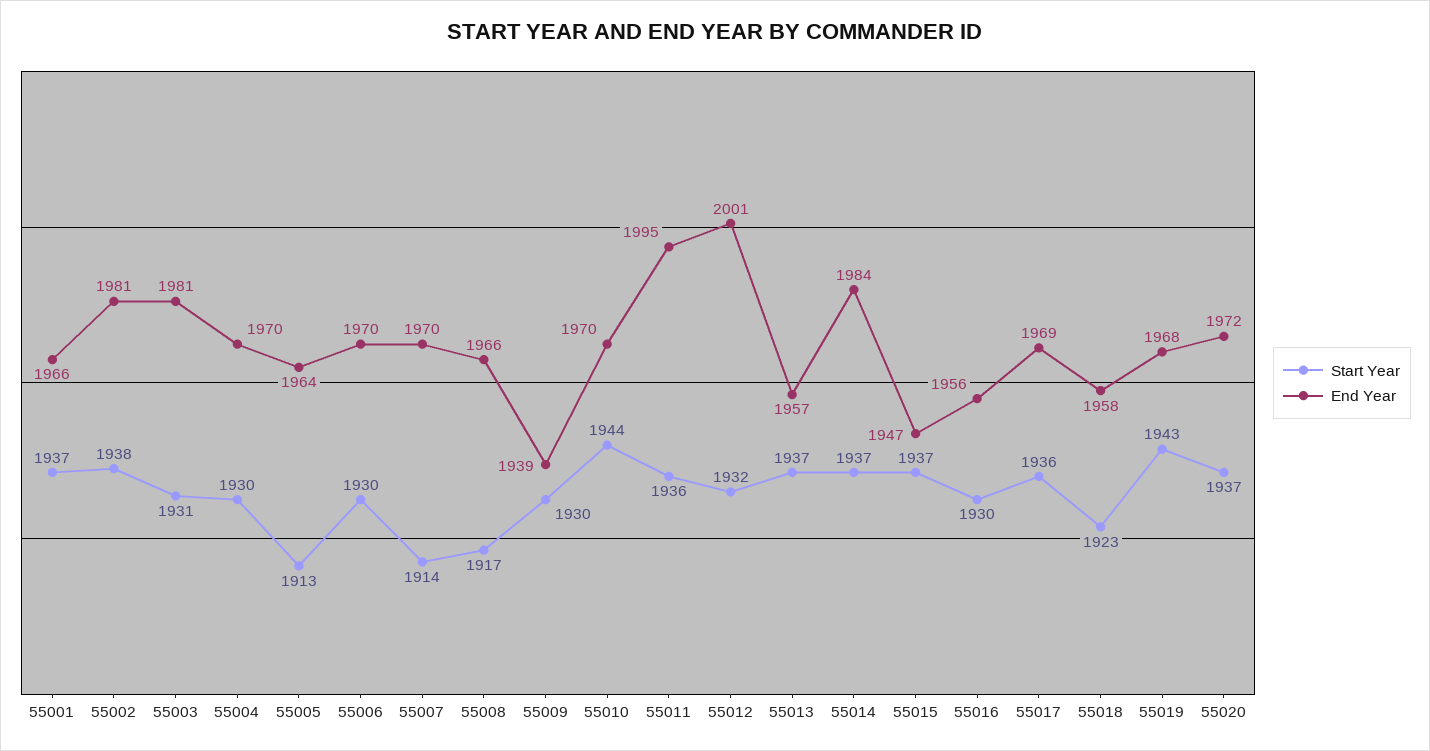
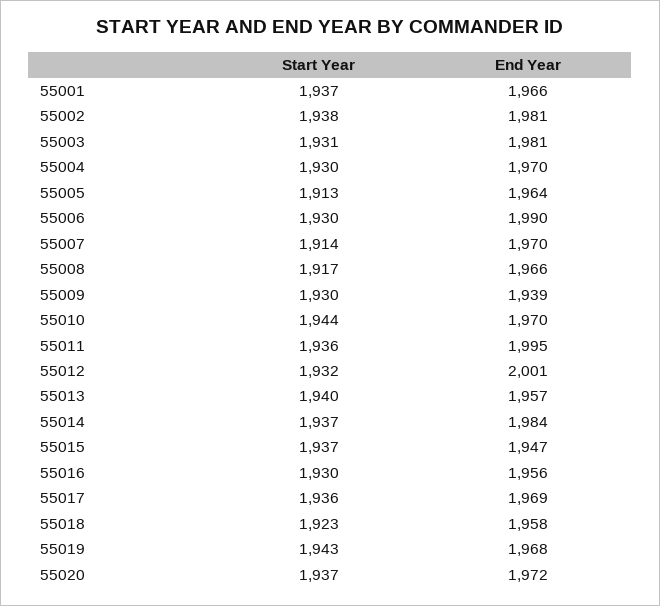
End Year, 55006: 1970 -> 1990
Start Year, 55013: 1937 -> 1940

